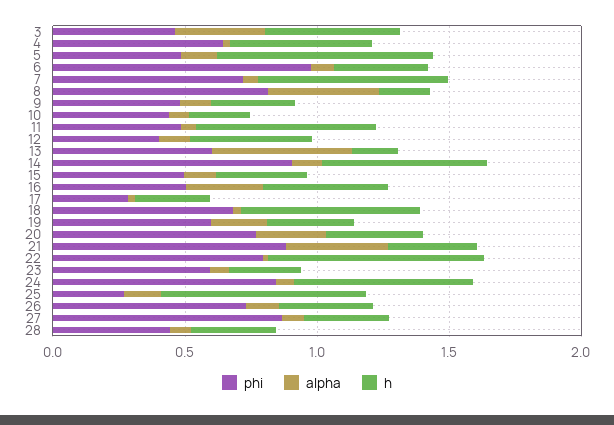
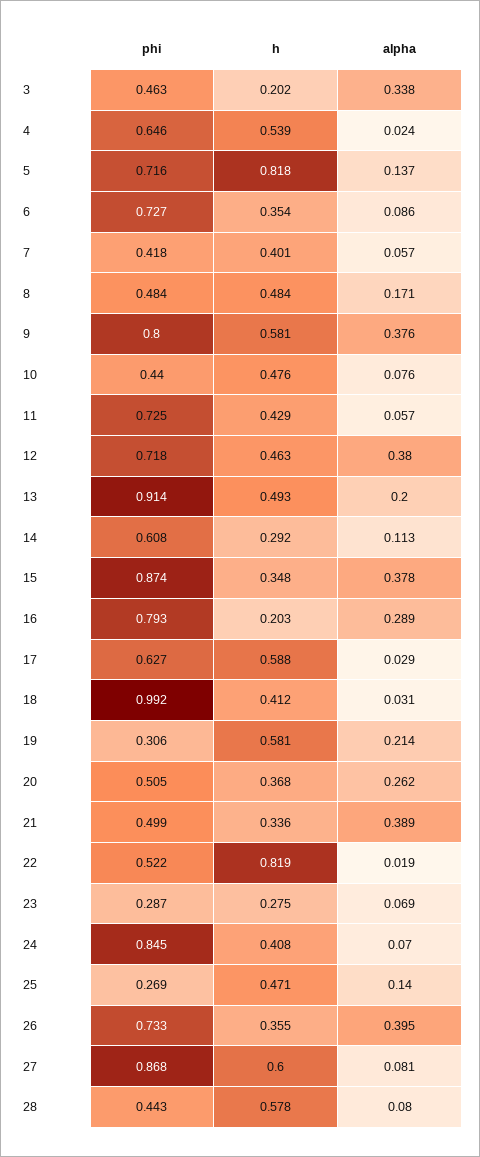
h, 3: 0.5 -> 0.202
phi, 5: 0.5 -> 0.716
phi, 6: 1 -> 0.727
phi, 7: 0.7 -> 0.418
h, 7: 0.7 -> 0.401
phi, 8: 0.8 -> 0.484
alpha, 8: 0.4 -> 0.171
h, 8: 0.2 -> 0.484
phi, 9: 0.5 -> 0.8
alpha, 9: 0.1 -> 0.376
h, 9: 0.3 -> 0.581
h, 10: 0.2 -> 0.476
phi, 11: 0.5 -> 0.725
h, 11: 0.7 -> 0.429
phi, 12: 0.4 -> 0.718
alpha, 12: 0.1 -> 0.38
phi, 13: 0.6 -> 0.914
alpha, 13: 0.5 -> 0.2
h, 13: 0.2 -> 0.493
phi, 14: 0.9 -> 0.608
h, 14: 0.6 -> 0.292
phi, 15: 0.5 -> 0.874
alpha, 15: 0.1 -> 0.378
phi, 16: 0.5 -> 0.793
h, 16: 0.5 -> 0.203
phi, 17: 0.3 -> 0.627
h, 17: 0.3 -> 0.588
phi, 18: 0.7 -> 0.992
h, 18: 0.7 -> 0.412
phi, 19: 0.6 -> 0.306
h, 19: 0.3 -> 0.581
phi, 20: 0.8 -> 0.505
phi, 21: 0.9 -> 0.499
phi, 22: 0.8 -> 0.522
phi, 23: 0.6 -> 0.287
h, 24: 0.7 -> 0.408
h, 25: 0.8 -> 0.471
alpha, 26: 0.1 -> 0.395
h, 27: 0.3 -> 0.6
h, 28: 0.3 -> 0.578

